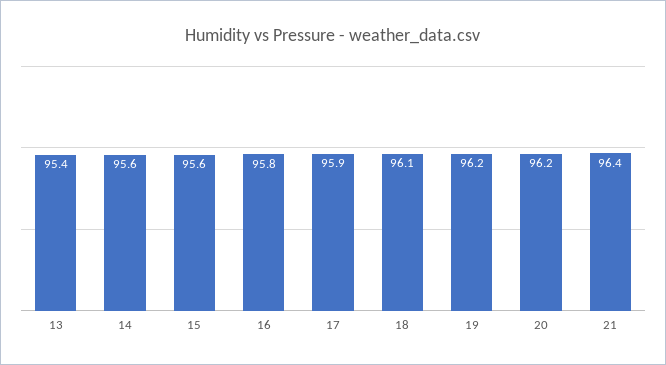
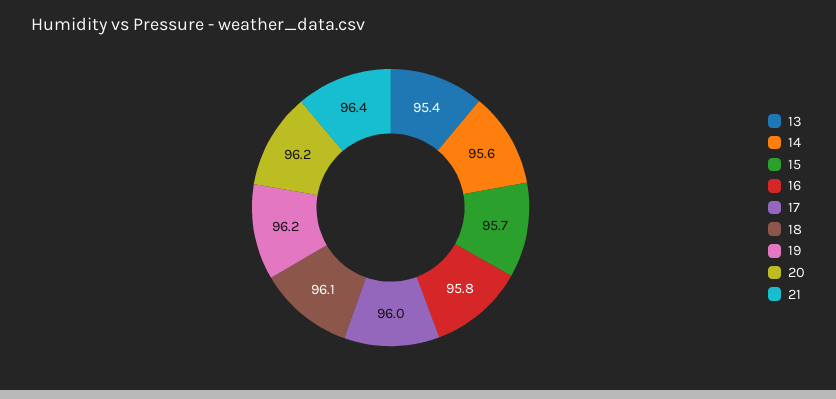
15: 95.6 -> 95.7
17: 95.9 -> 96

